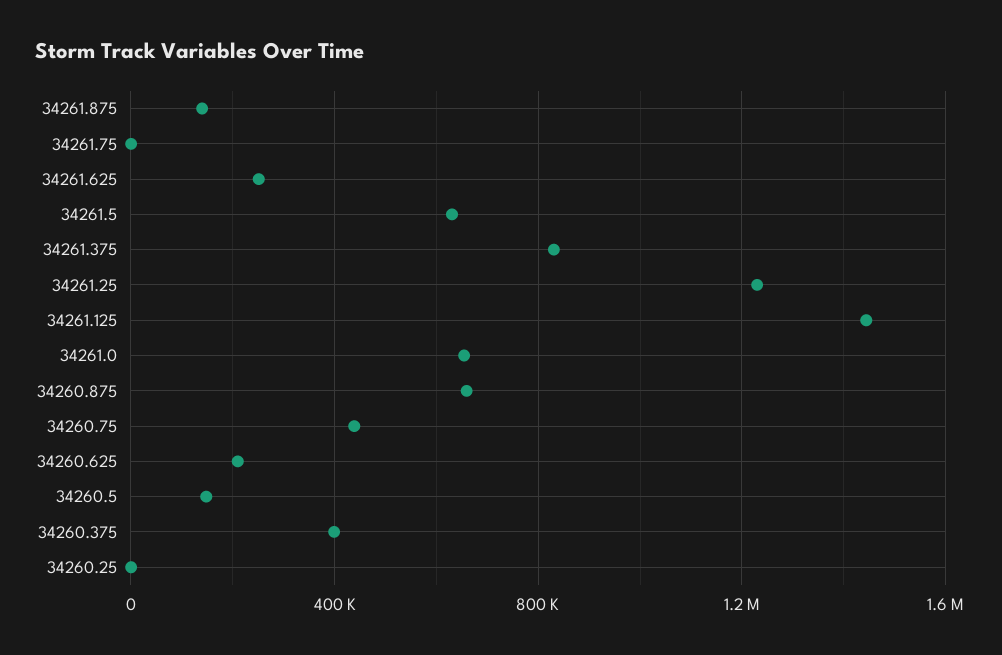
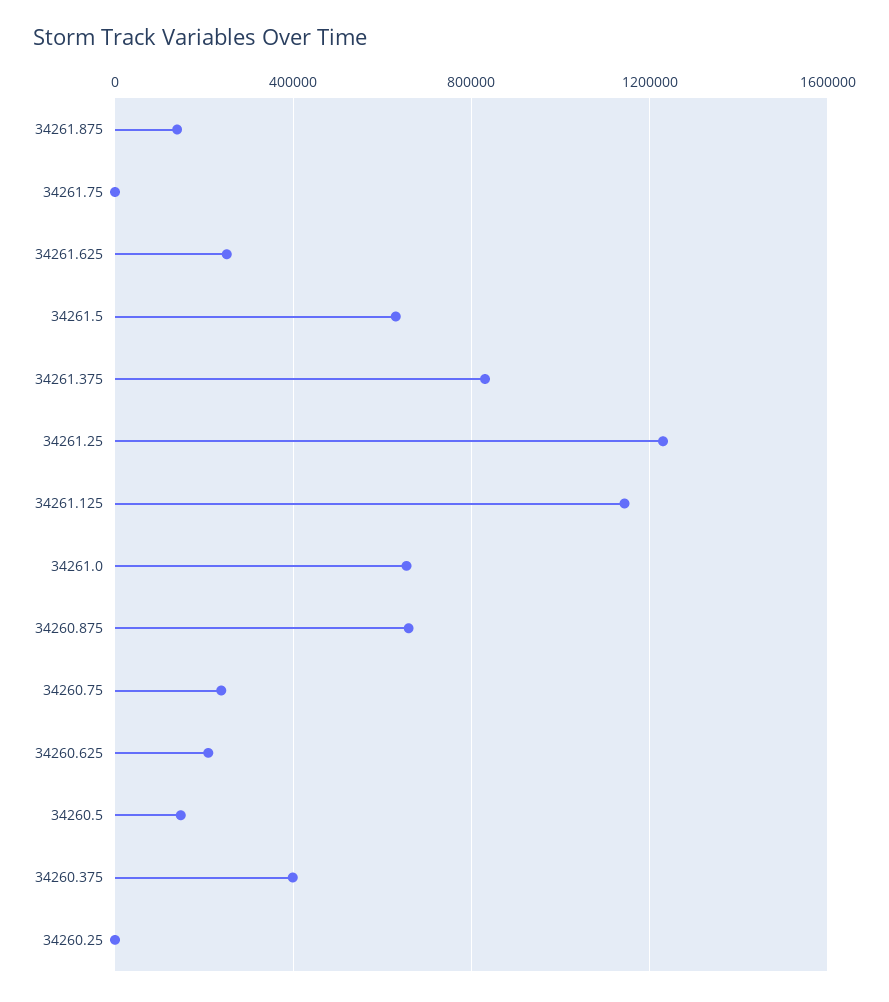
34261.125: 1450000 -> 1150000
34260.75: 450000 -> 250000

